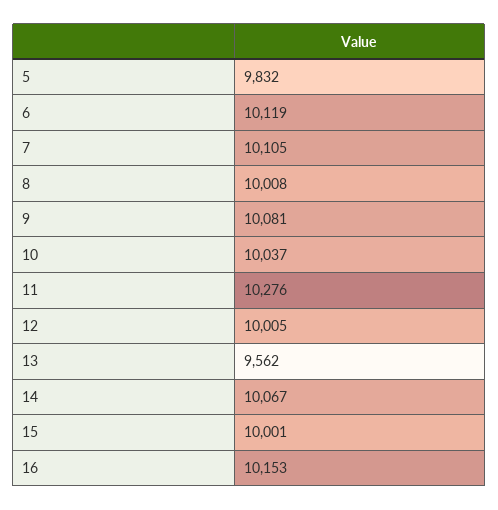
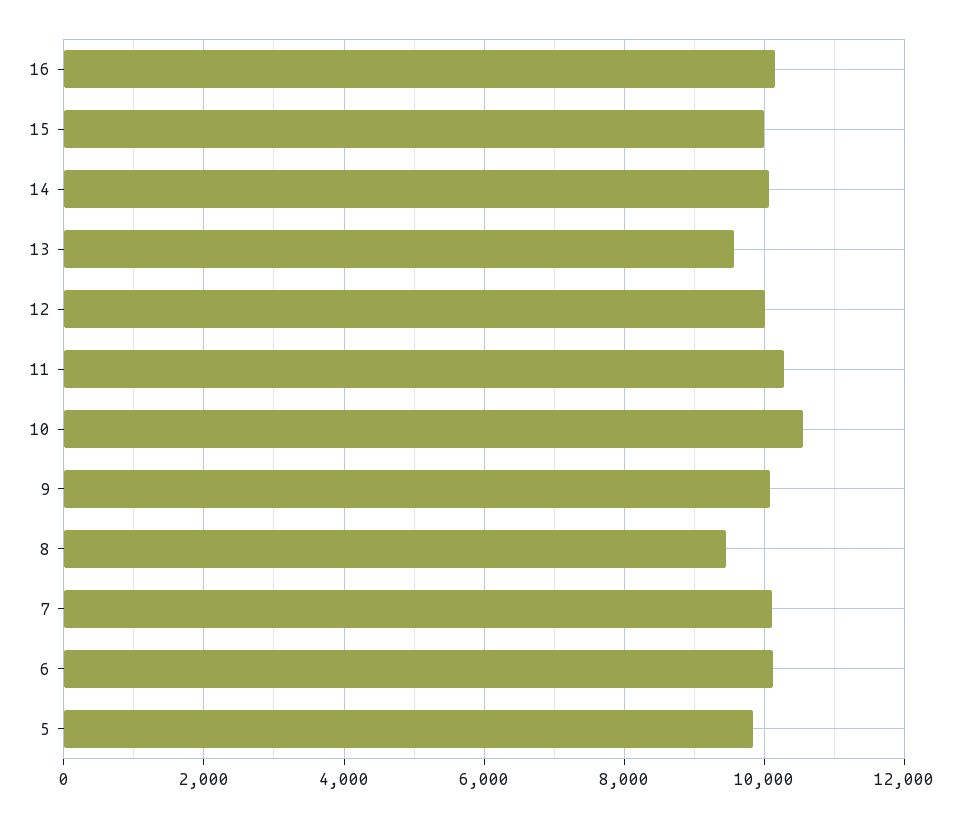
8: 10008 -> 9400
10: 10037 -> 10600

